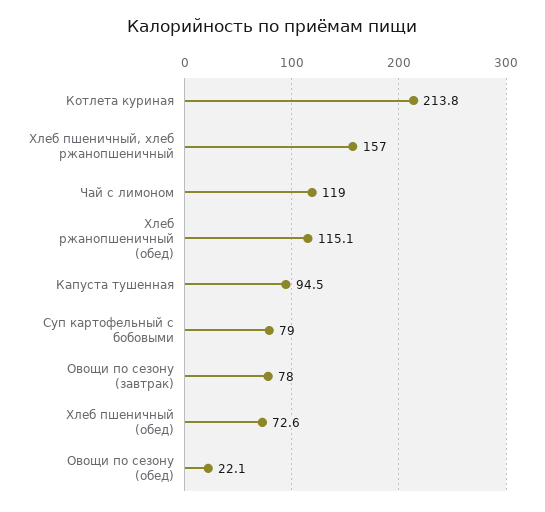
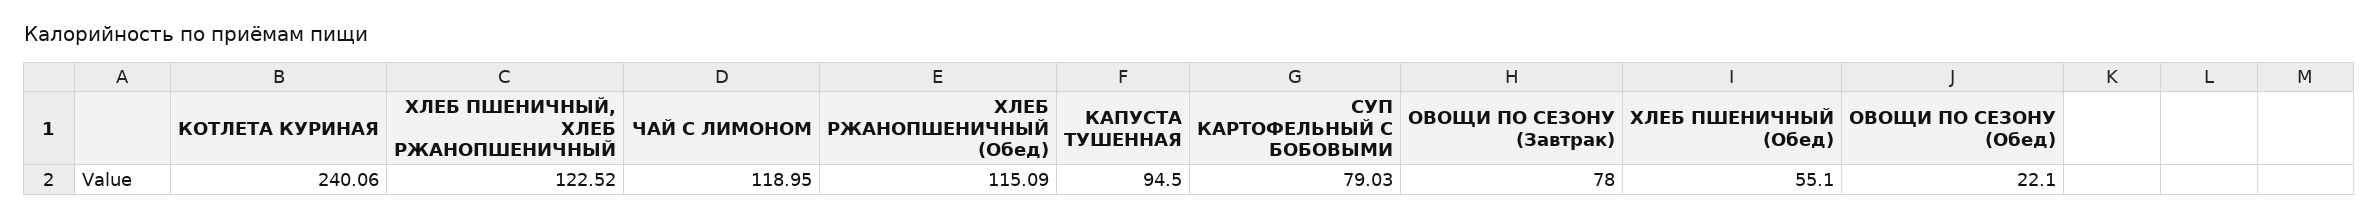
Котлета куриная: 213.8 -> 240.06
Хлеб пшеничный, хлеб ржанопшеничный: 157 -> 122.52
Хлеб пшеничный (обед): 72.6 -> 55.1

